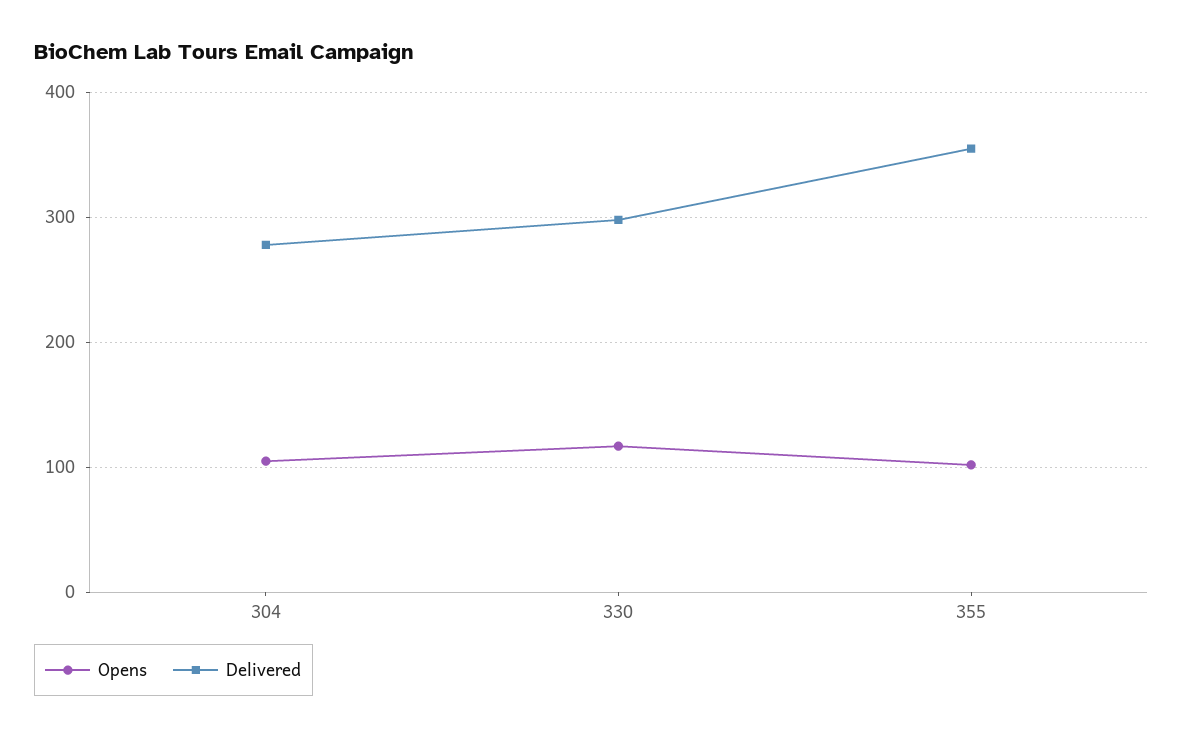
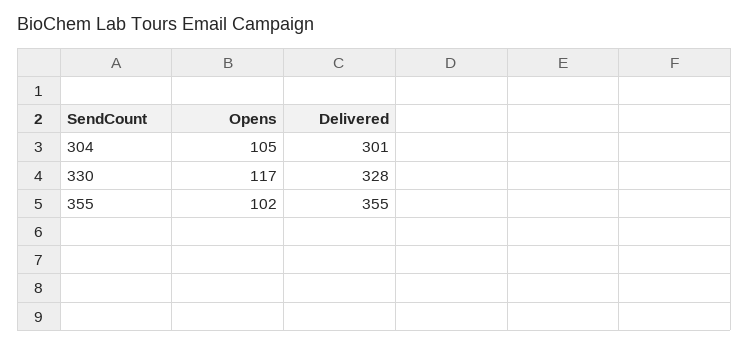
Delivered, 304: 280 -> 301
Delivered, 330: 300 -> 328

